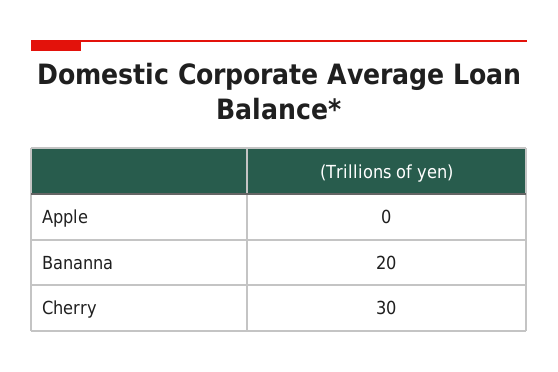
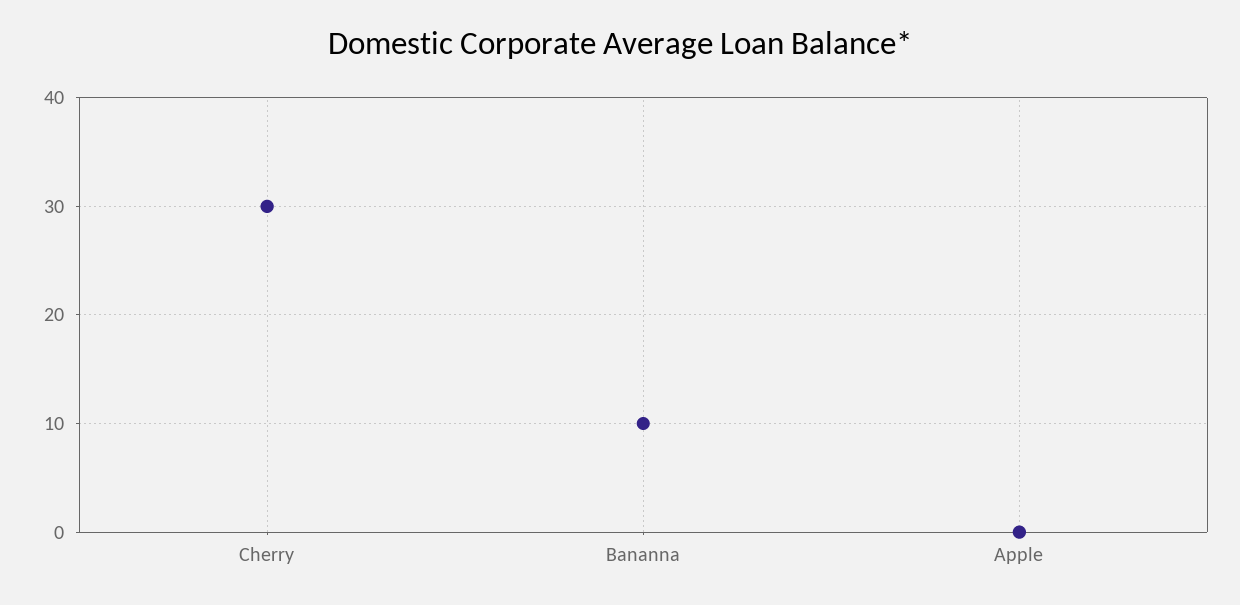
Bananna: 20 -> 10

